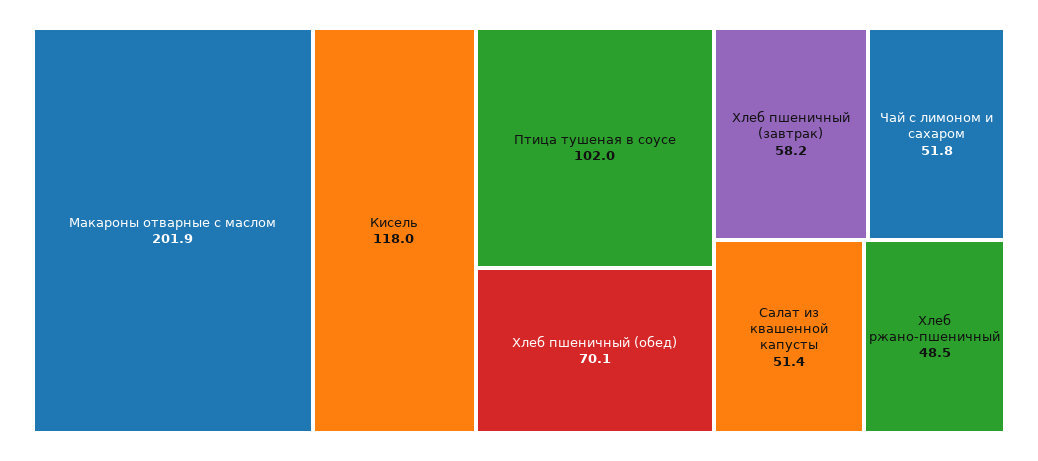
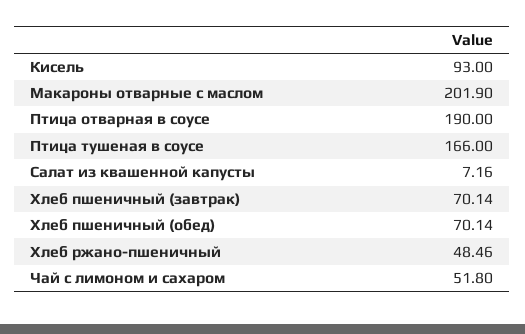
Кисель: 118 -> 93
Птица тушеная в соусе: 102 -> 166
Хлеб пшеничный (завтрак): 58.2 -> 70.14
Салат из квашенной капусты: 51.4 -> 7.16
Птица отварная в соусе: none -> 190

